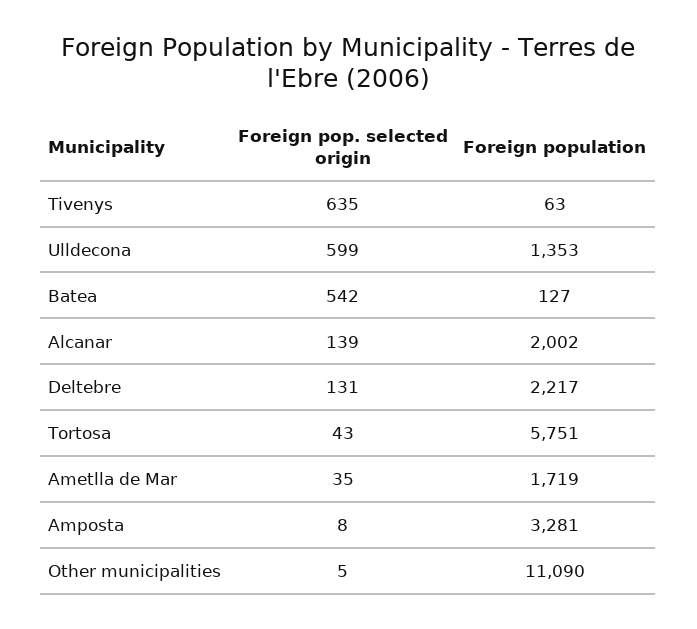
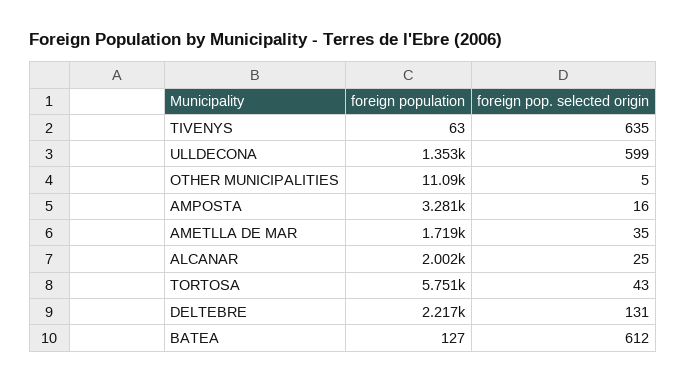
Foreign pop. selected origin, Batea: 542 -> 612
Foreign pop. selected origin, Alcanar: 139 -> 25
Foreign pop. selected origin, Amposta: 8 -> 16

